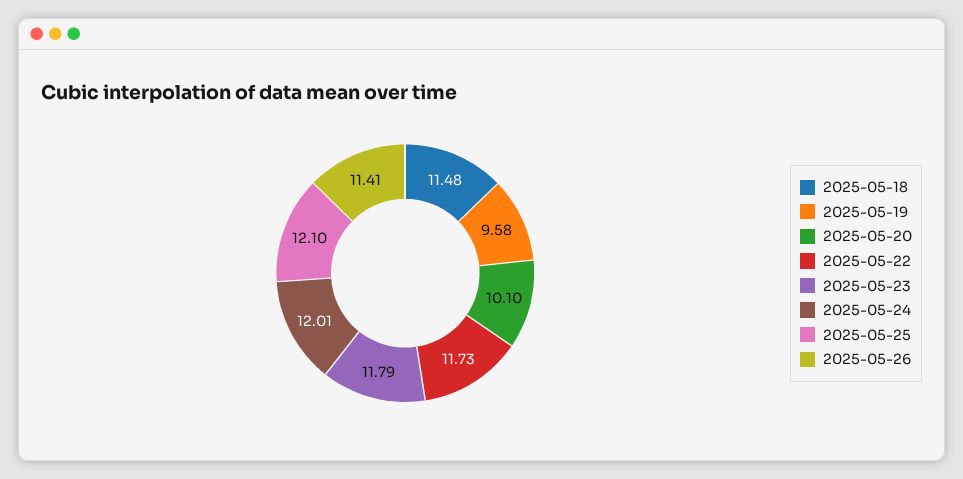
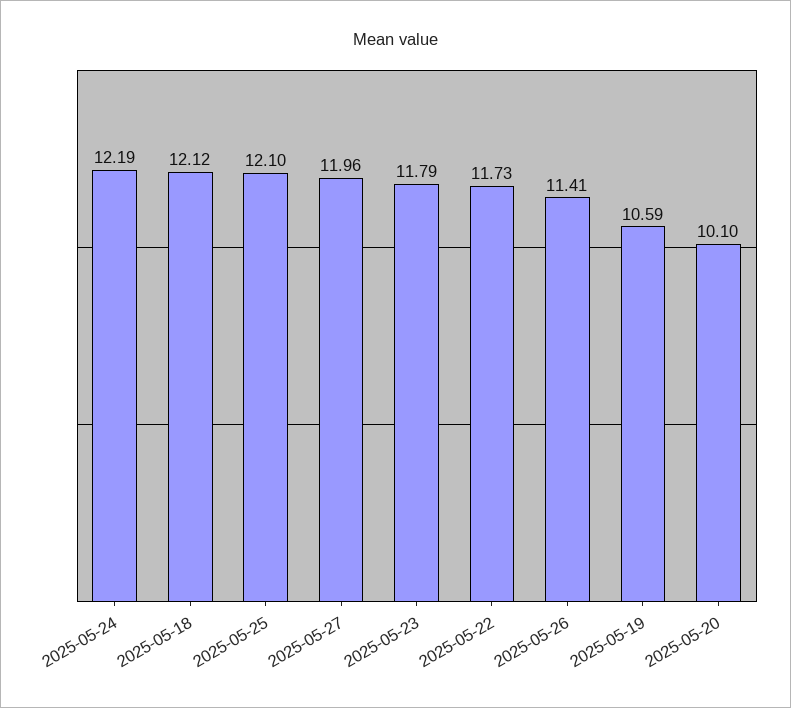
2025-05-18: 11.48 -> 12.12
2025-05-19: 9.58 -> 10.59
2025-05-24: 12.01 -> 12.19
2025-05-27: none -> 11.96

